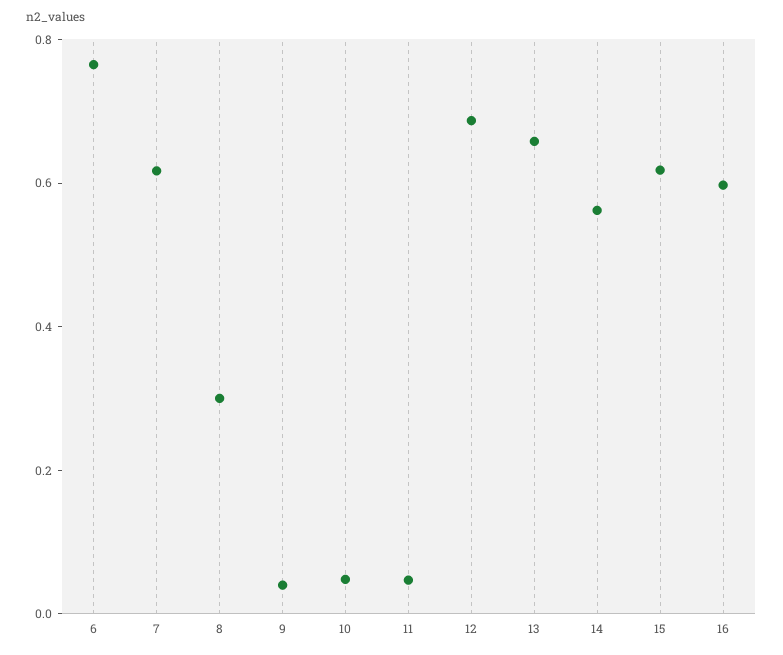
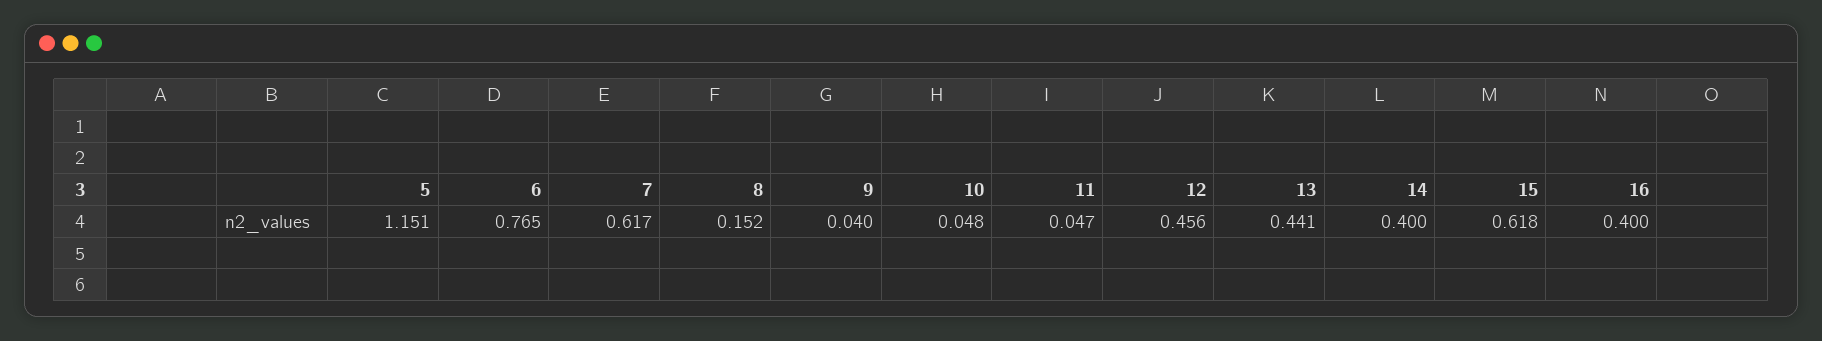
8: 0.3 -> 0.152
12: 0.7 -> 0.456
13: 0.65 -> 0.441
14: 0.55 -> 0.4
16: 0.6 -> 0.4
5: none -> 1.151

